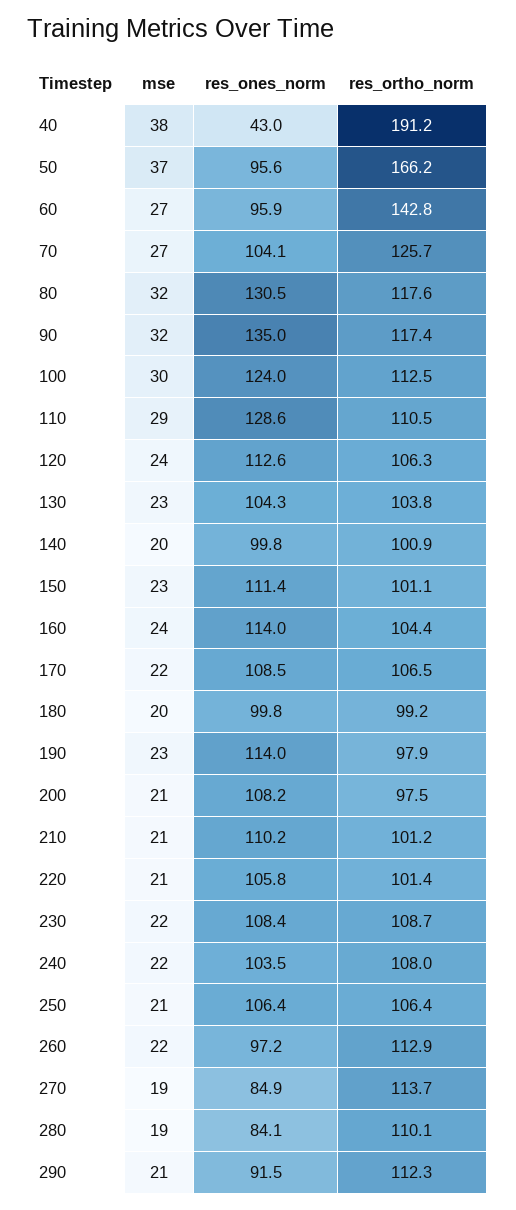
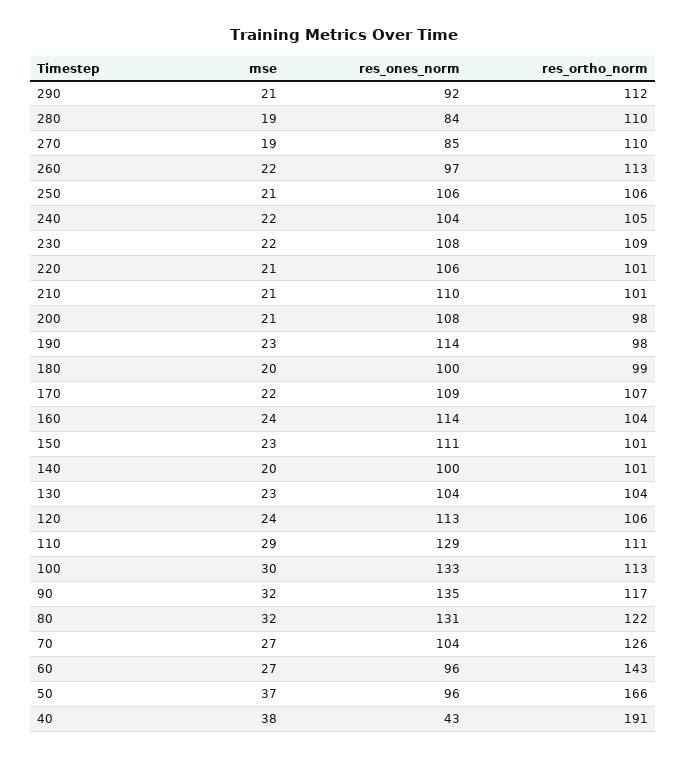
res_ortho_norm, 80: 117.6 -> 122
res_ones_norm, 100: 124 -> 133
res_ortho_norm, 240: 108 -> 105
res_ortho_norm, 270: 113.7 -> 110

